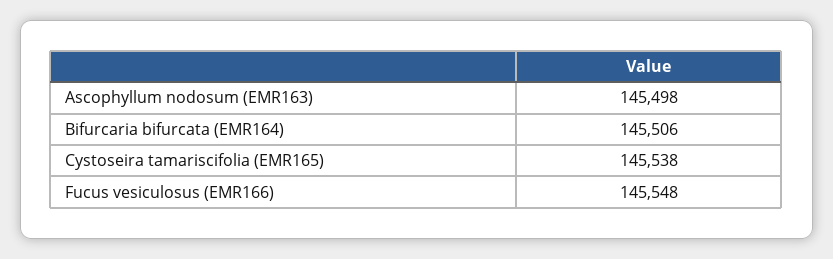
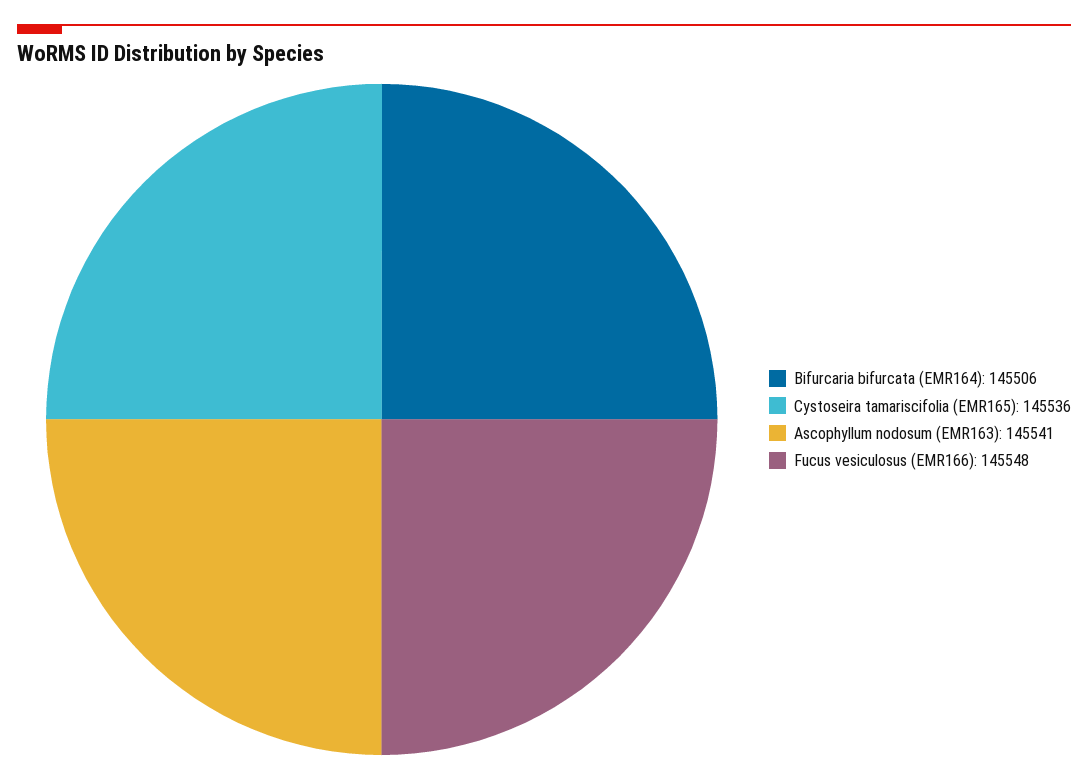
Ascophyllum nodosum (EMR163): 145498 -> 145541
Cystoseira tamariscifolia (EMR165): 145538 -> 145536

